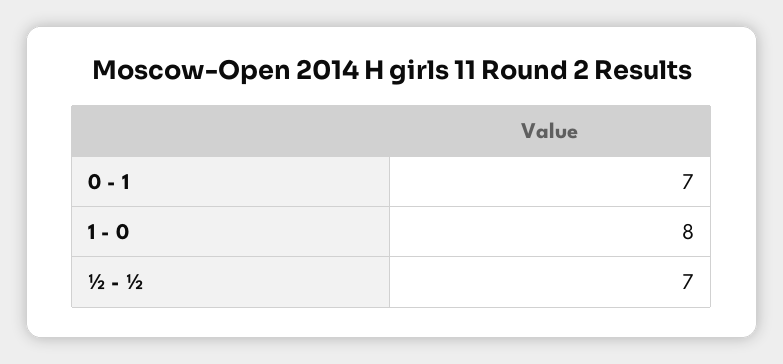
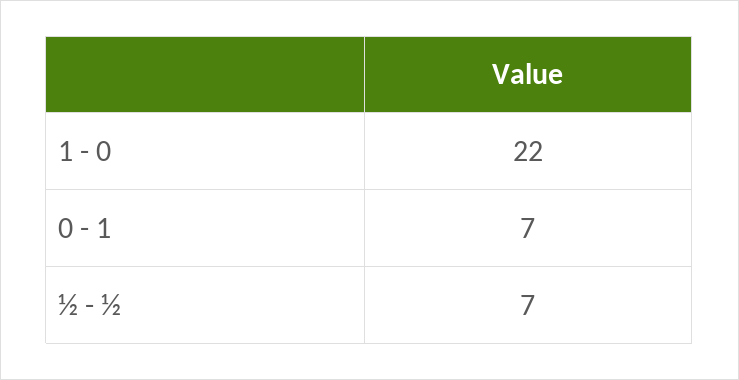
1 - 0: 8 -> 22

